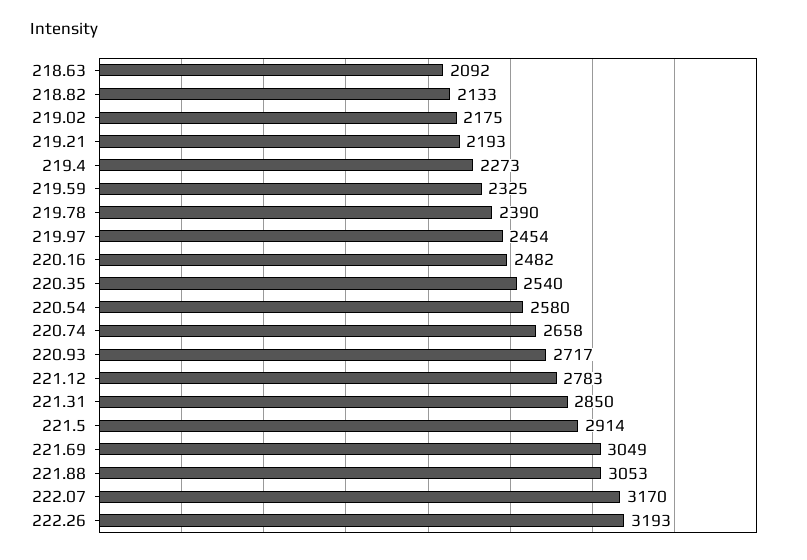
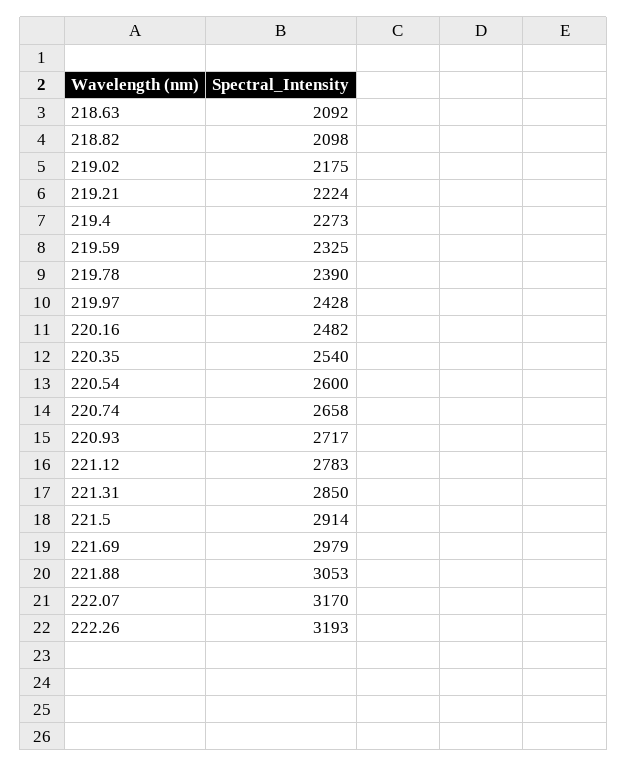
218.82: 2133 -> 2098
219.21: 2193 -> 2224
219.97: 2454 -> 2428
220.54: 2580 -> 2600
221.69: 3049 -> 2979

